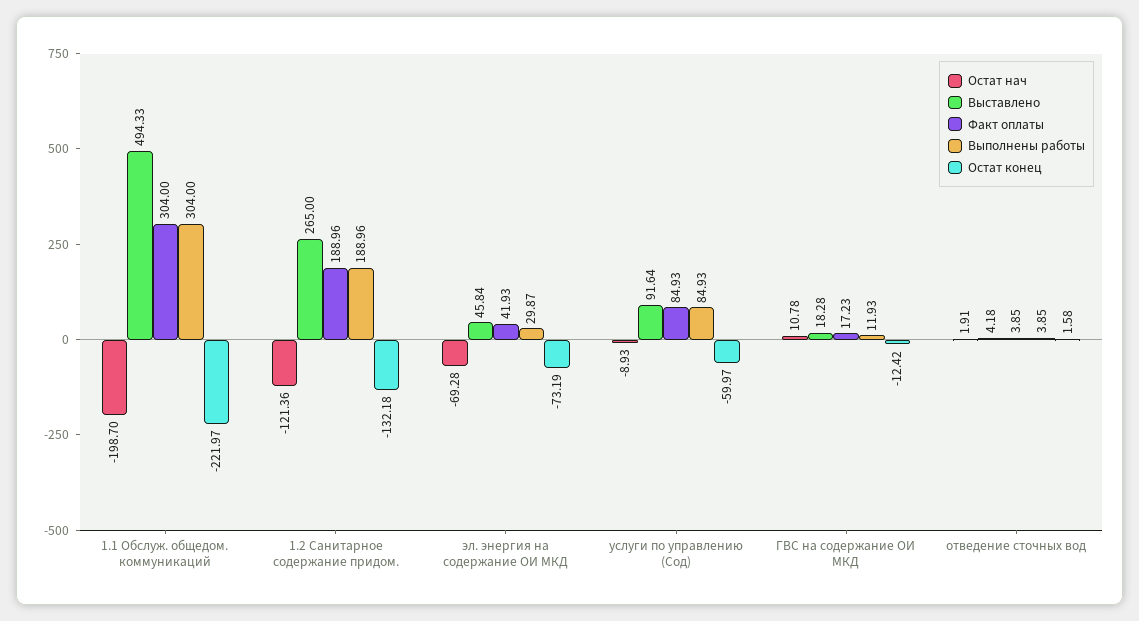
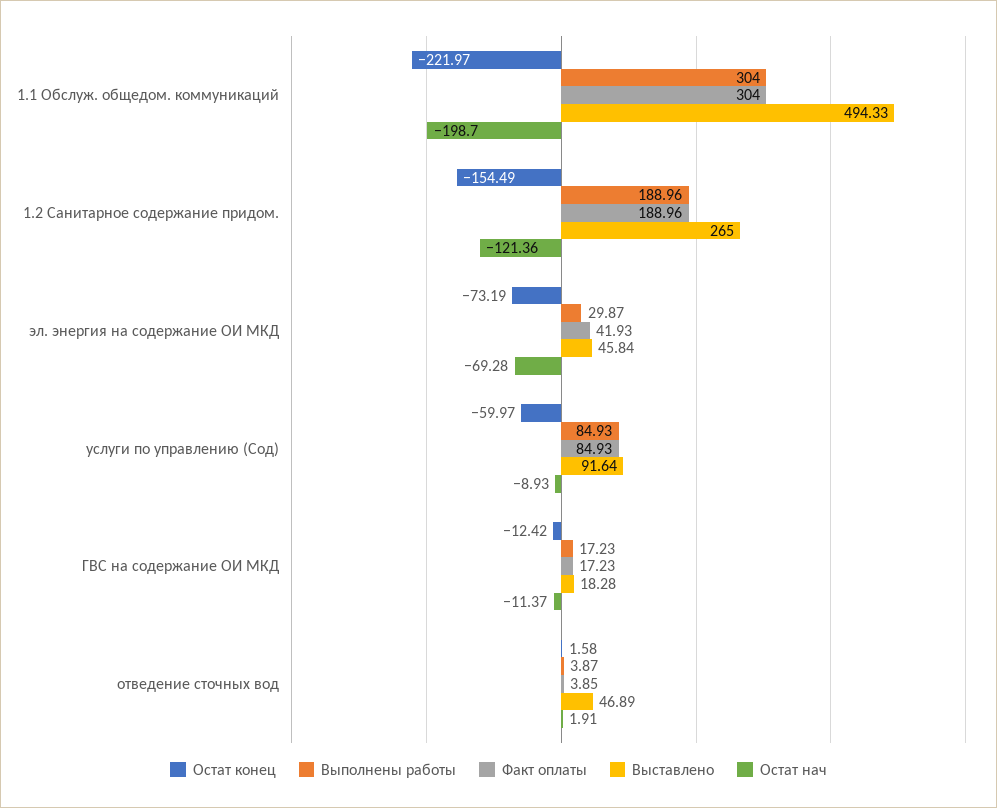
Остат конец, 1.2 Санитарное содержание придом.: -132.18 -> -154.49
Остат нач, ГВС на содержание ОИ МКД: 10.78 -> -11.37
Выполнены работы, ГВС на содержание ОИ МКД: 11.93 -> 17.23
Выставлено, отведение сточных вод: 4.18 -> 46.89
Выполнены работы, отведение сточных вод: 3.85 -> 3.87

